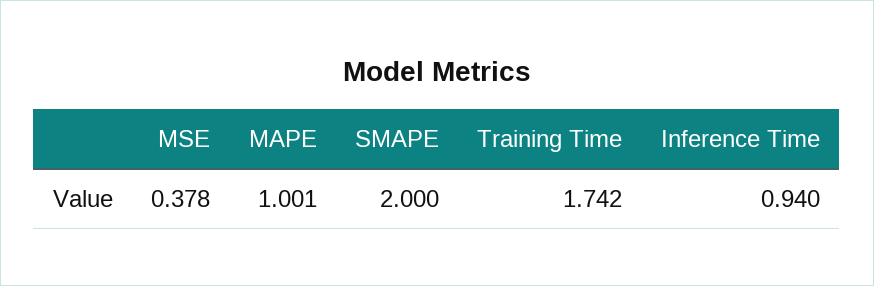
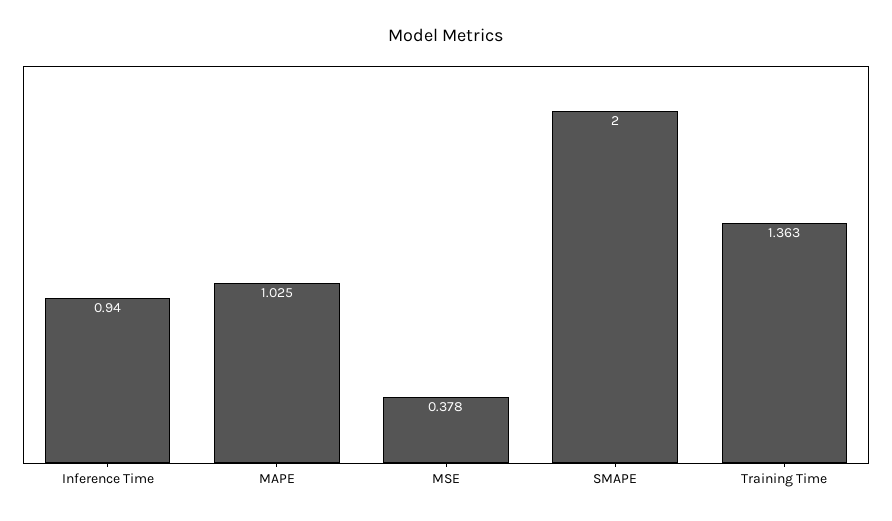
MAPE: 1.001 -> 1.025
Training Time: 1.742 -> 1.363

